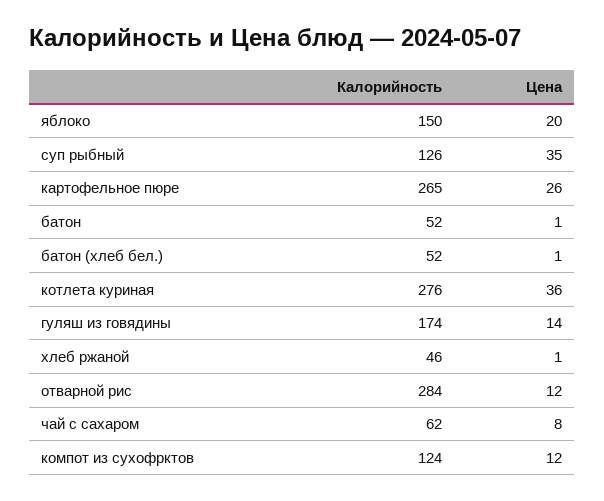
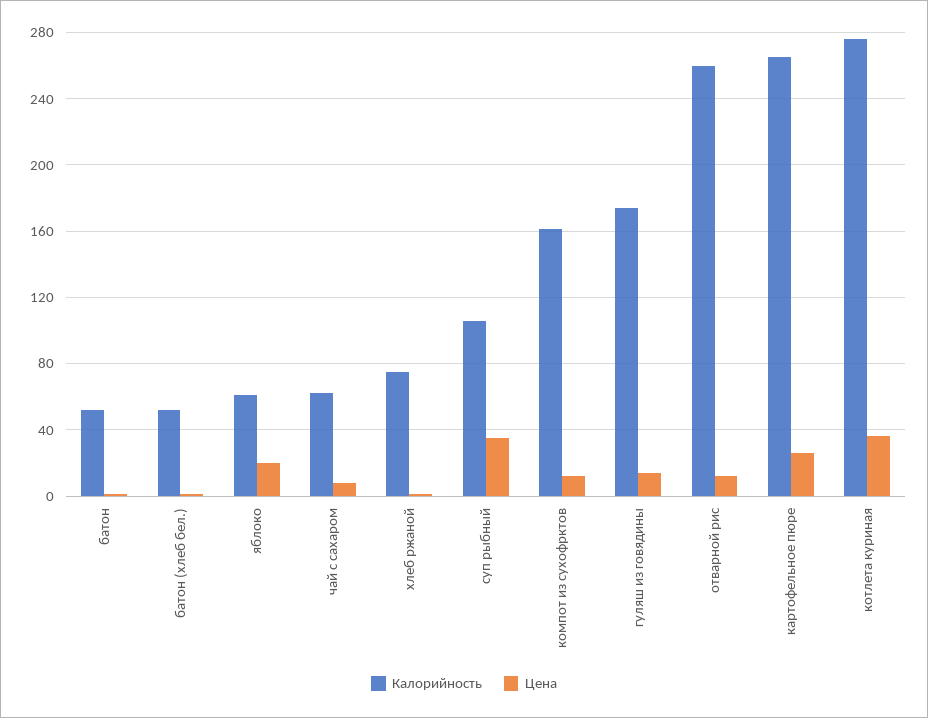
Калорийность, яблоко: 150 -> 60
Калорийность, суп рыбный: 126 -> 105
Калорийность, хлеб ржаной: 46 -> 75
Калорийность, отварной рис: 284 -> 260
Калорийность, компот из сухофрктов: 124 -> 160

